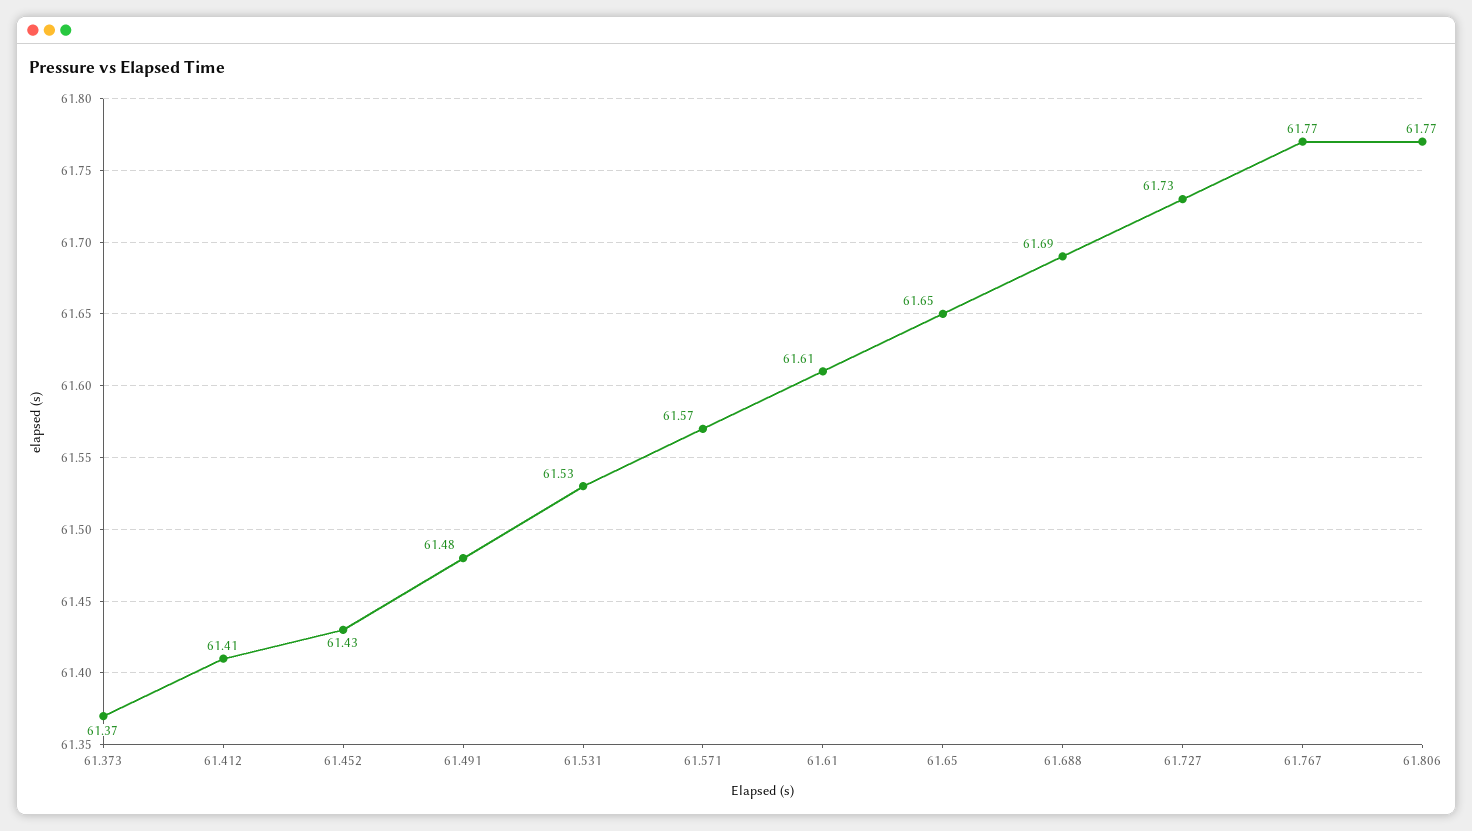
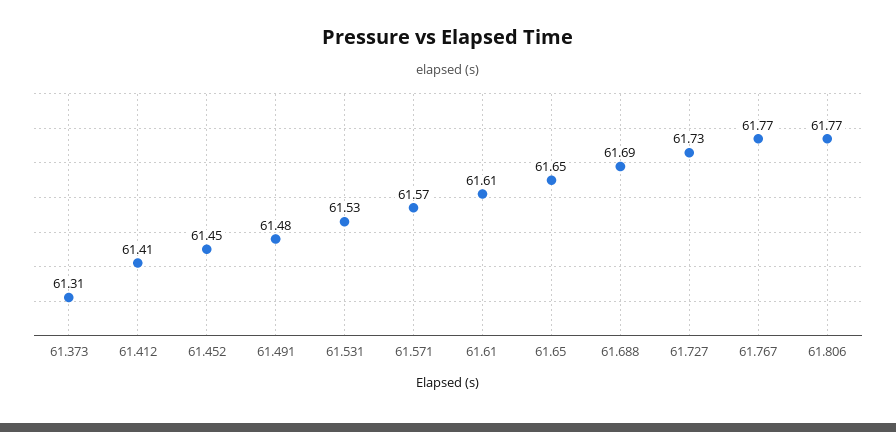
61.373: 61.37 -> 61.31
61.452: 61.43 -> 61.45

